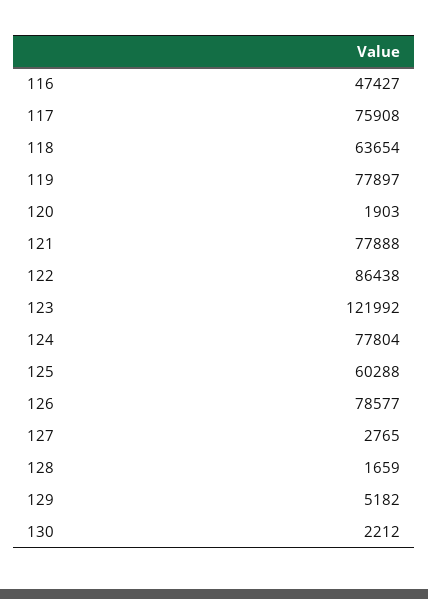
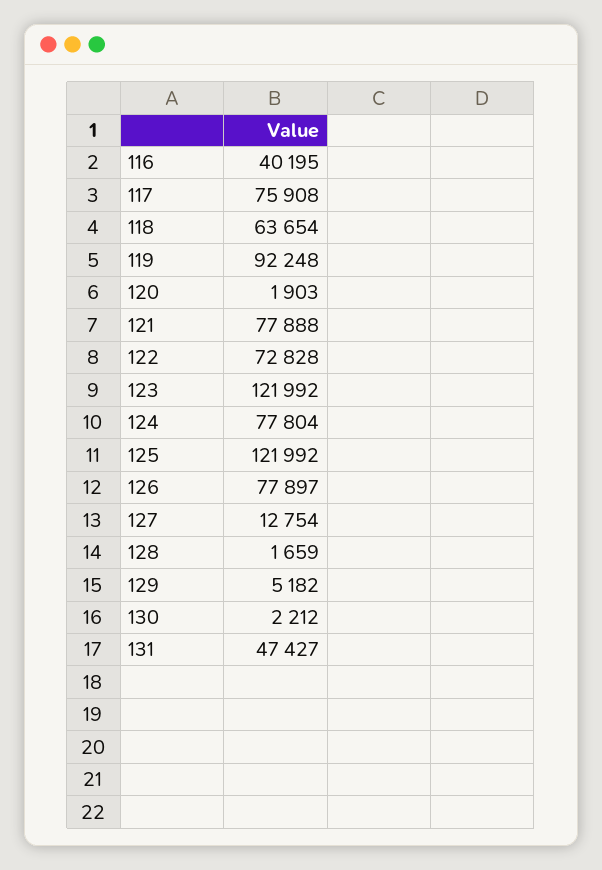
116: 47427 -> 40195
119: 77897 -> 92248
122: 86438 -> 72828
125: 60288 -> 121992
126: 78577 -> 77897
127: 2765 -> 12754
131: none -> 47427

